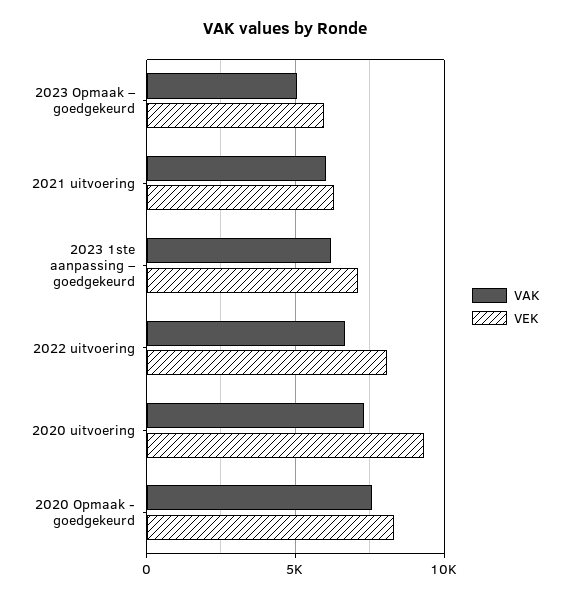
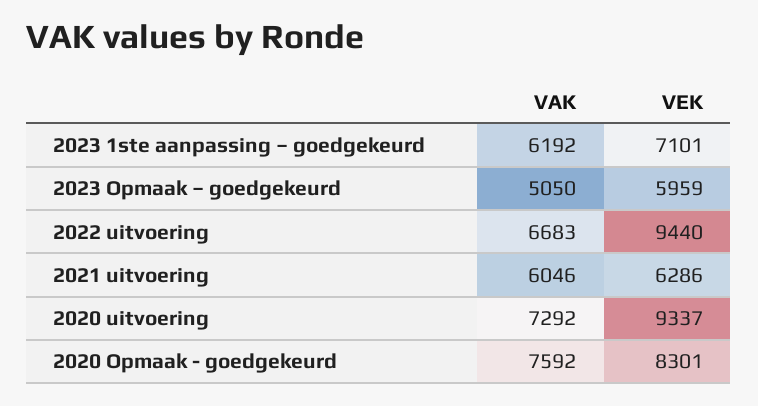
VEK, 2022 uitvoering: 8000 -> 9440

